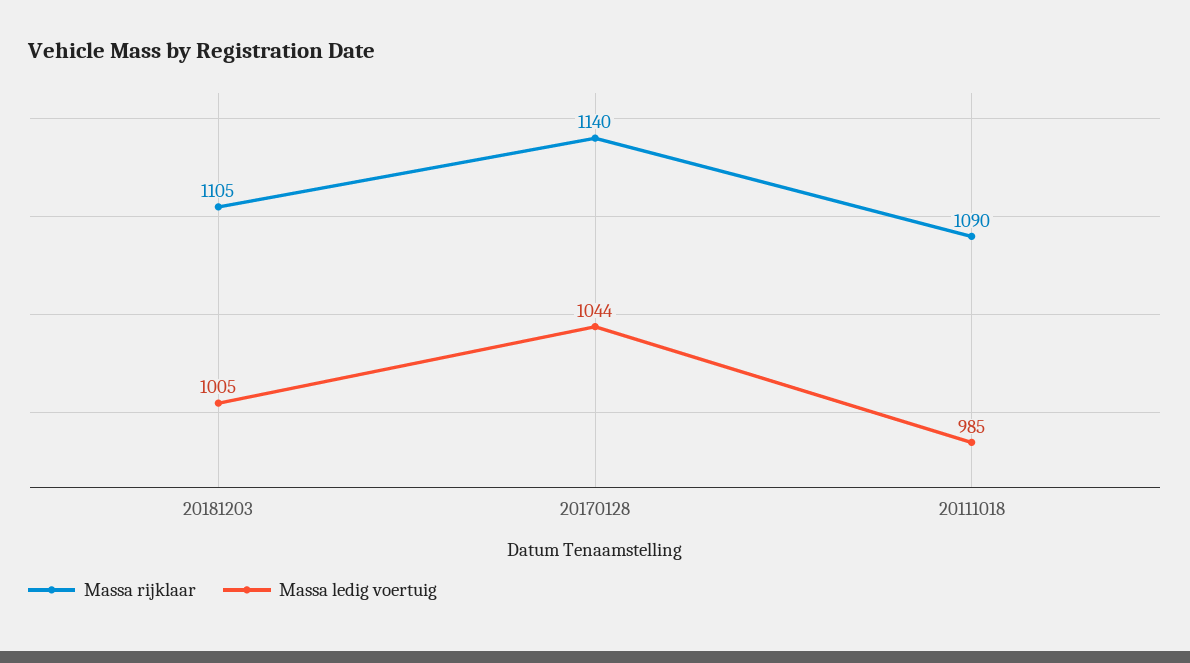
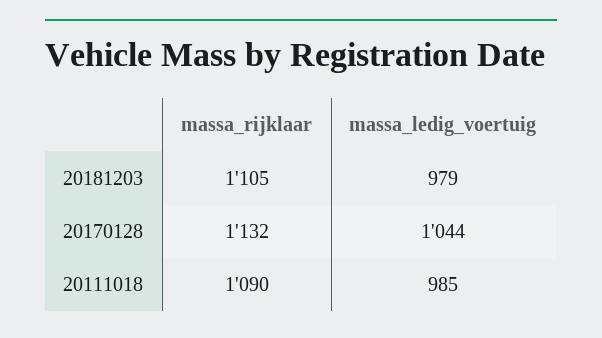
Massa ledig voertuig, 20181203: 1005 -> 979
Massa rijklaar, 20170128: 1140 -> 1132

